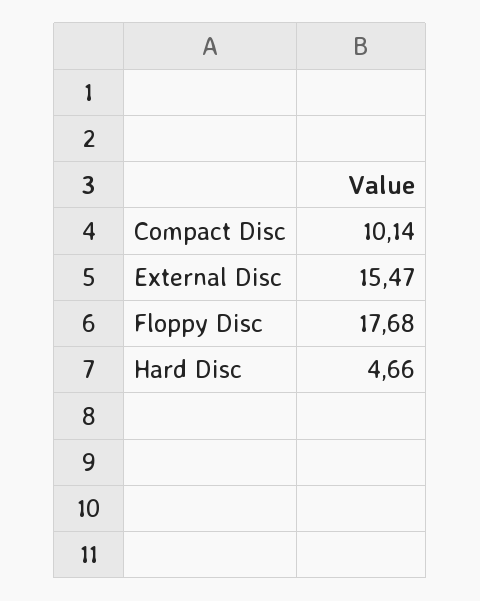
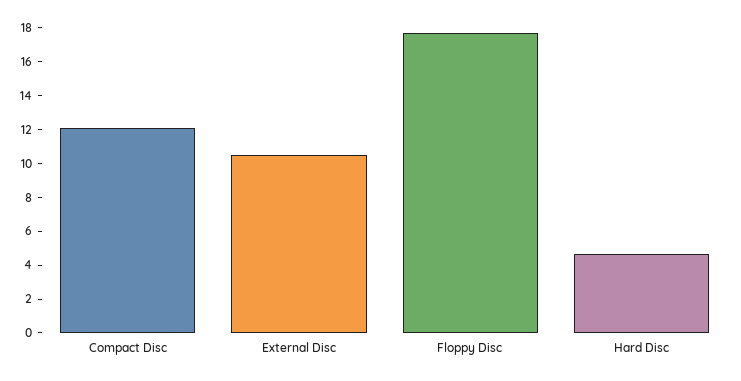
Compact Disc: 10.14 -> 12
External Disc: 15.47 -> 10.5

